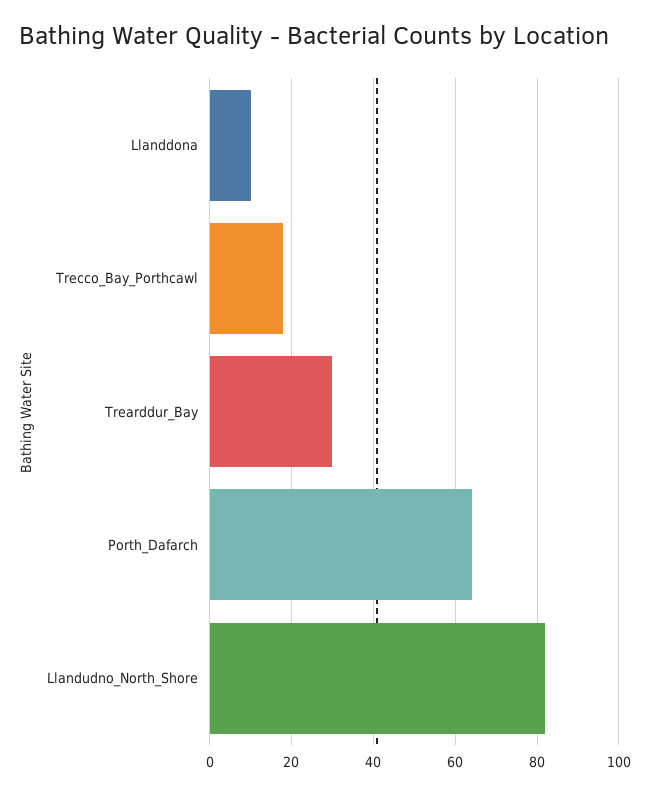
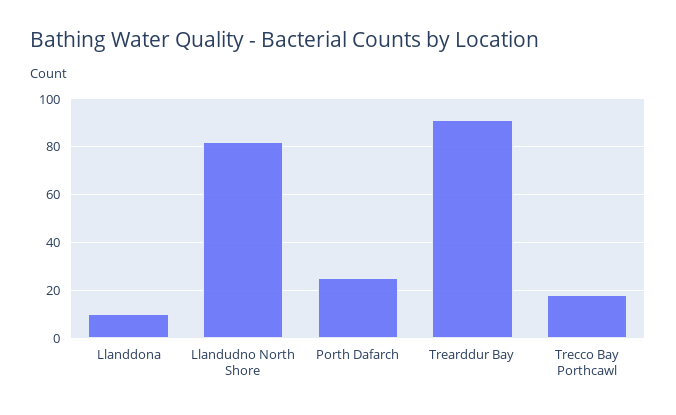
Trearddur_Bay: 30 -> 90
Porth_Dafarch: 65 -> 25

